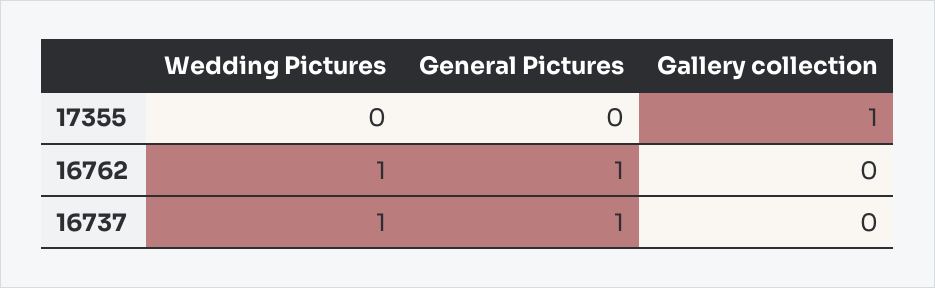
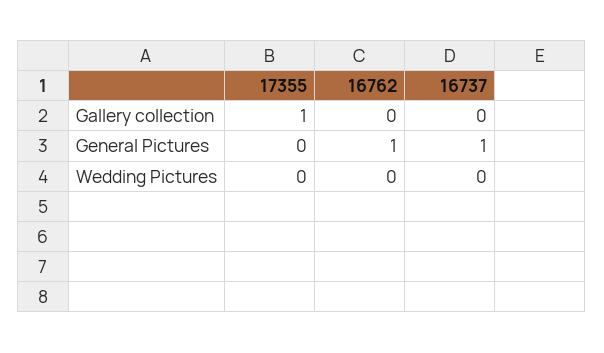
Wedding Pictures, 16762: 1 -> 0
Wedding Pictures, 16737: 1 -> 0

